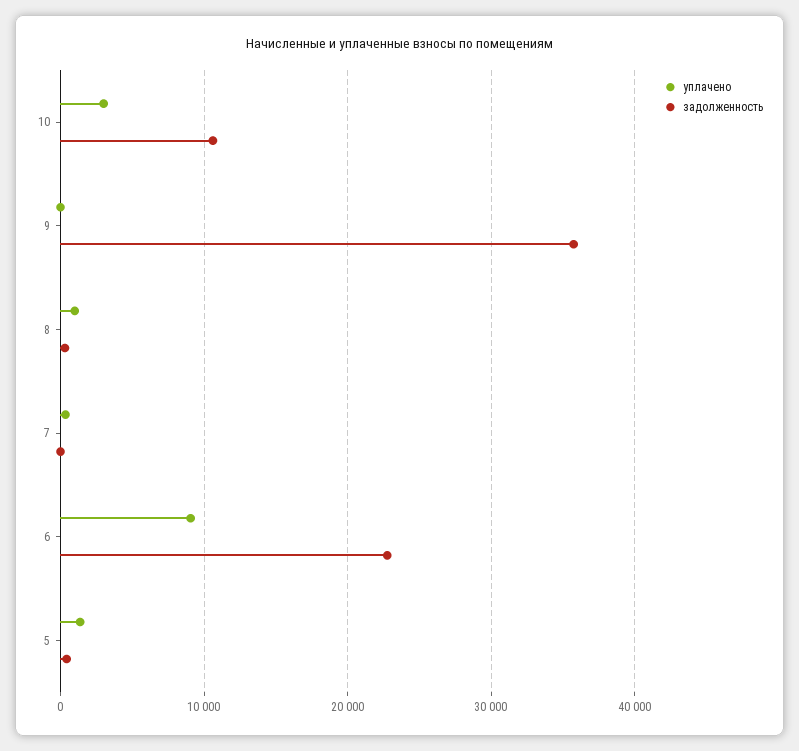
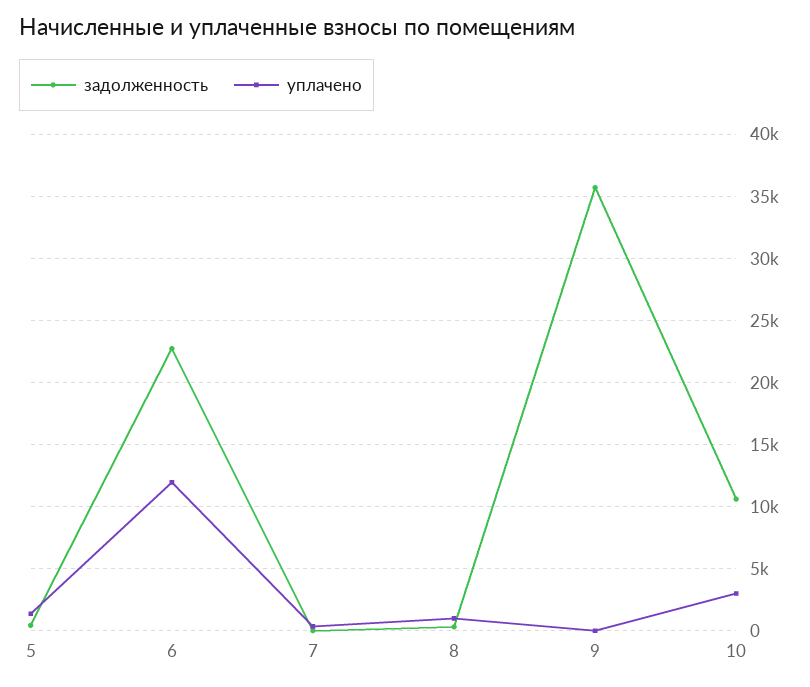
уплачено, 6: 9000 -> 12000

